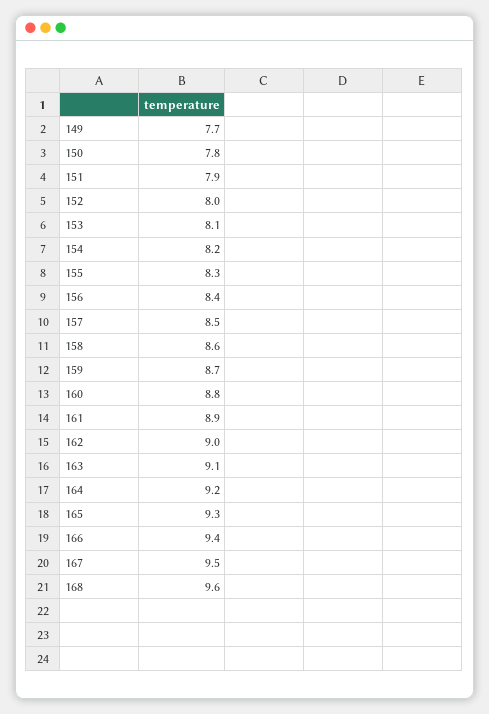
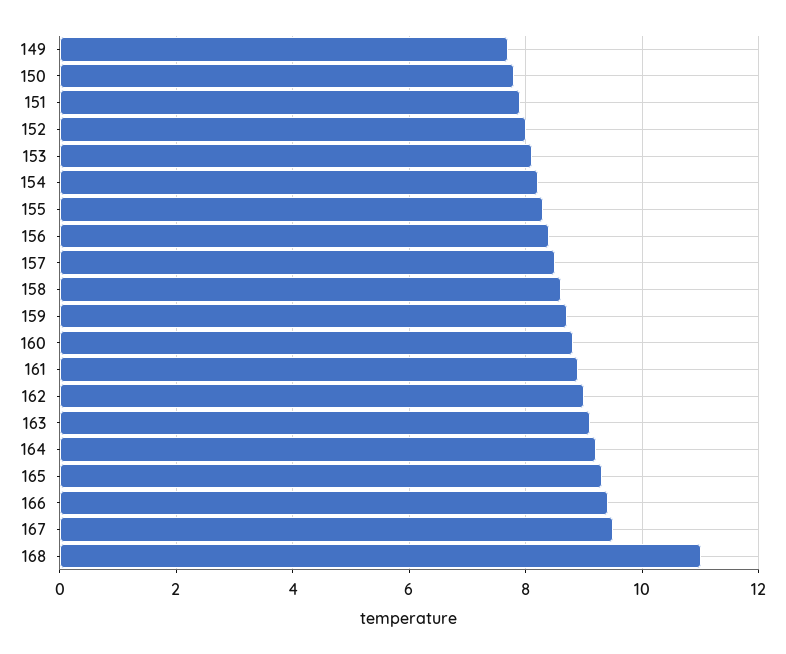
168: 9.6 -> 11

